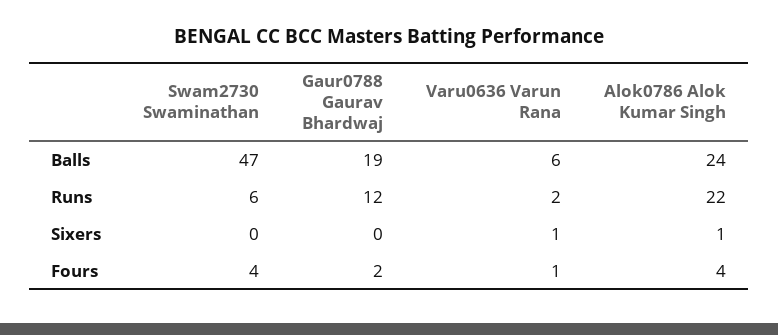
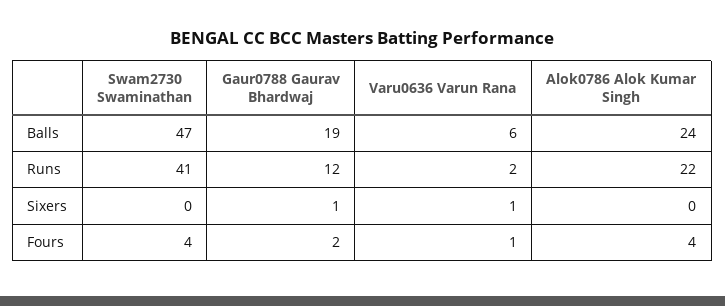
Swam2730 Swaminathan, Runs: 6 -> 41
Gaur0788 Gaurav Bhardwaj, Sixers: 0 -> 1
Alok0786 Alok Kumar Singh, Sixers: 1 -> 0

